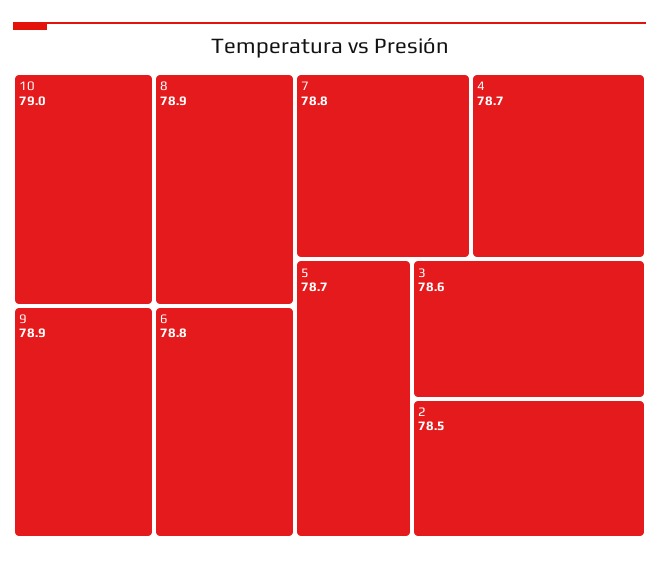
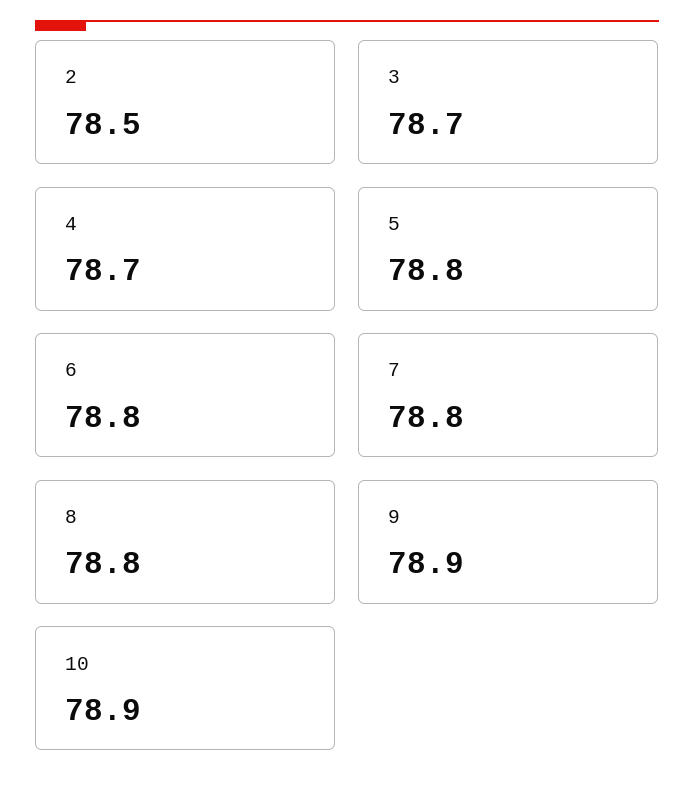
10: 79 -> 78.9
8: 78.9 -> 78.8
5: 78.7 -> 78.8
3: 78.6 -> 78.7

